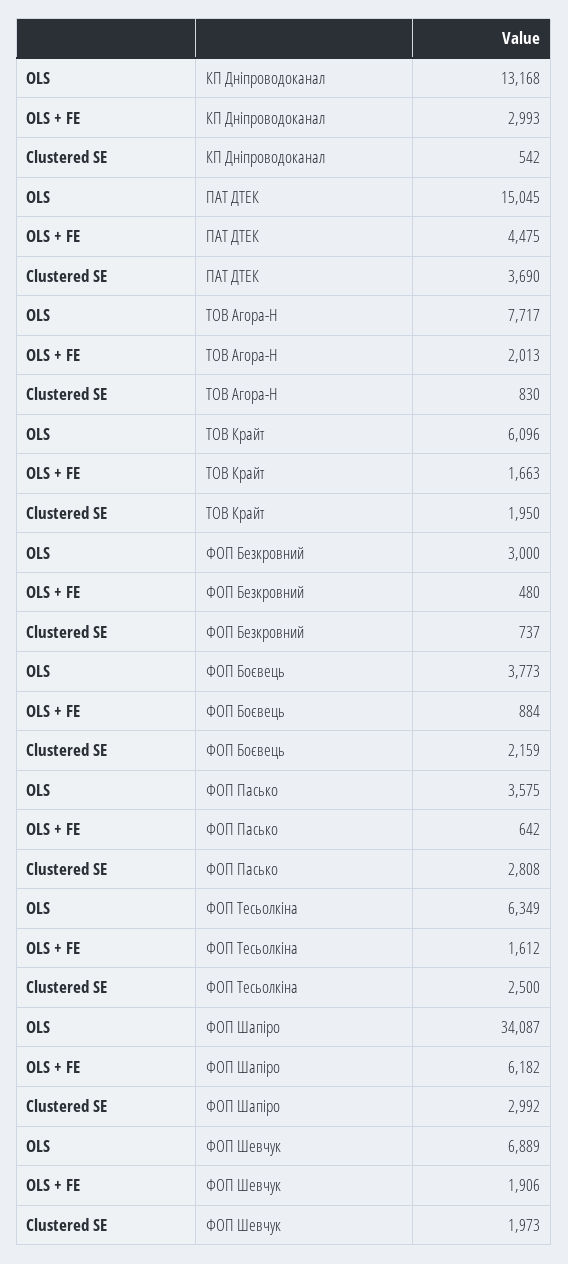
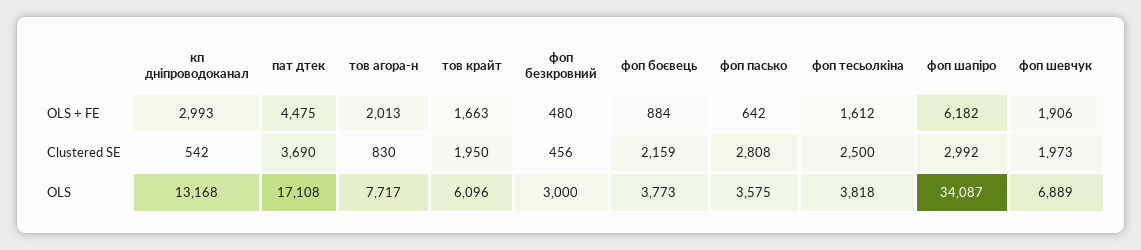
OLS, ПАТ ДТЕК: 15045 -> 17108
Clustered SE, ФОП Безкровний: 737 -> 456
OLS, ФОП Тесьолкіна: 6349 -> 3818

